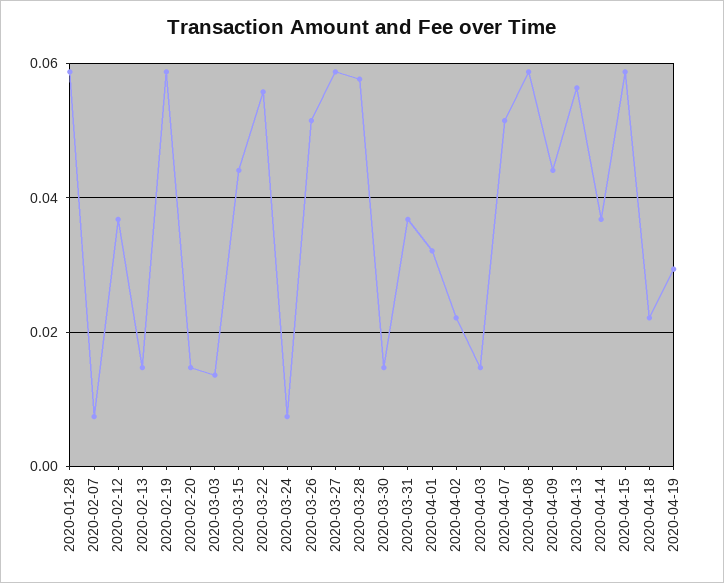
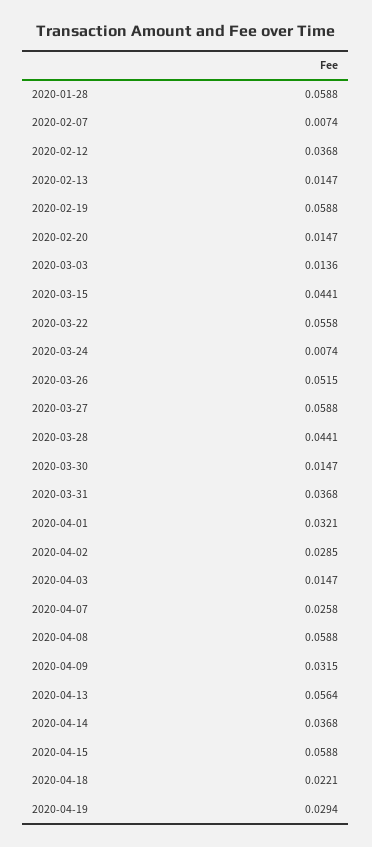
2020-03-28: 0.058 -> 0.0441
2020-04-02: 0.022 -> 0.0285
2020-04-07: 0.052 -> 0.0258
2020-04-09: 0.044 -> 0.0315

